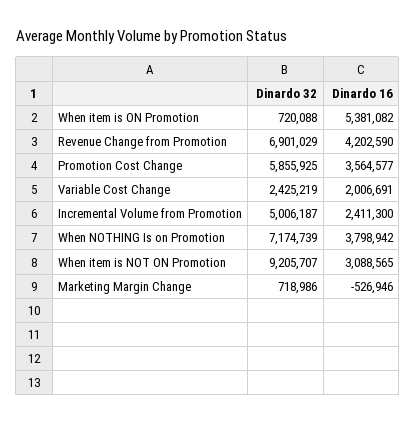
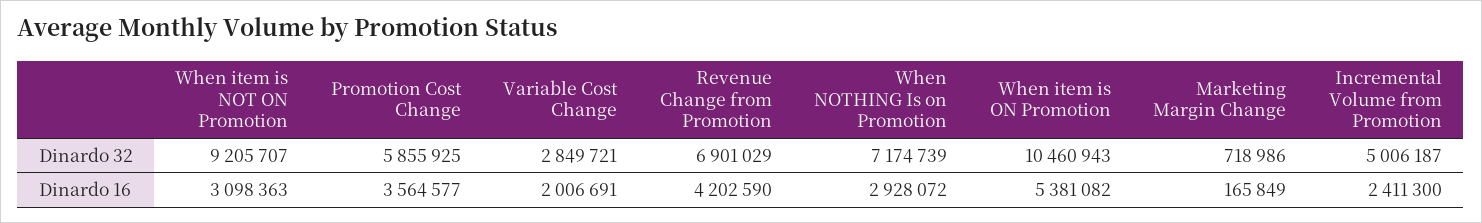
Dinardo 32, When item is ON Promotion: 720088 -> 10460943
Dinardo 32, Variable Cost Change: 2425219 -> 2849721
Dinardo 16, When NOTHING Is on Promotion: 3798942 -> 2928072
Dinardo 16, When item is NOT ON Promotion: 3088565 -> 3098363
Dinardo 16, Marketing Margin Change: -526946 -> 165849

